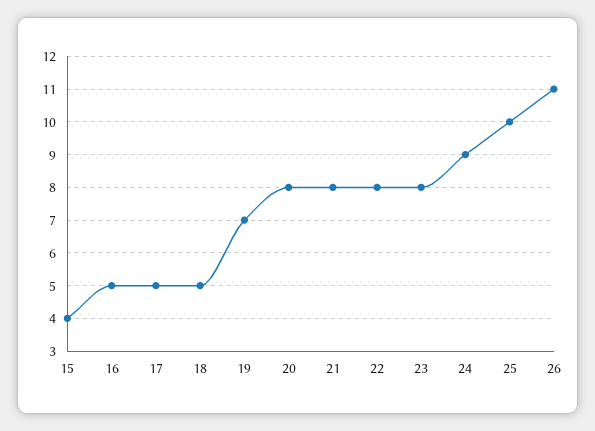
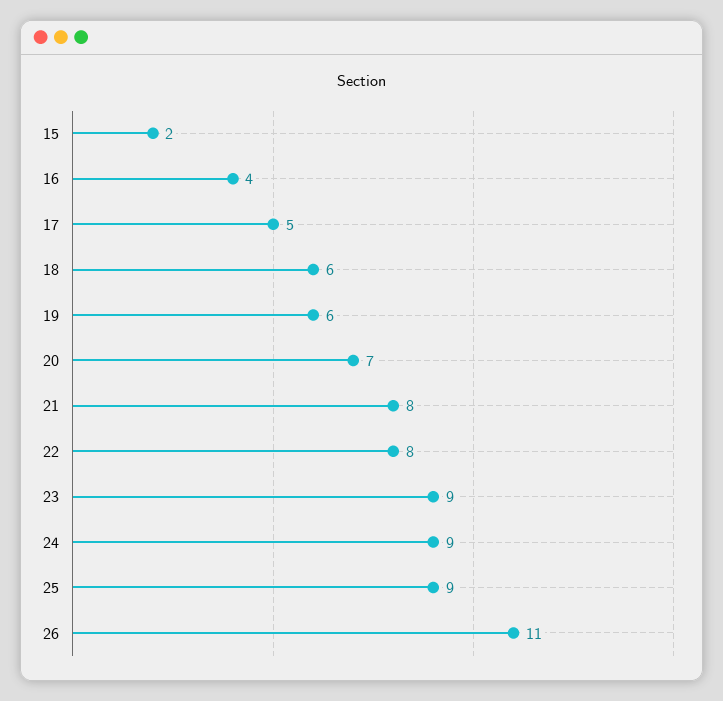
15: 4 -> 2
16: 5 -> 4
18: 5 -> 6
19: 7 -> 6
20: 8 -> 7
23: 8 -> 9
25: 10 -> 9

